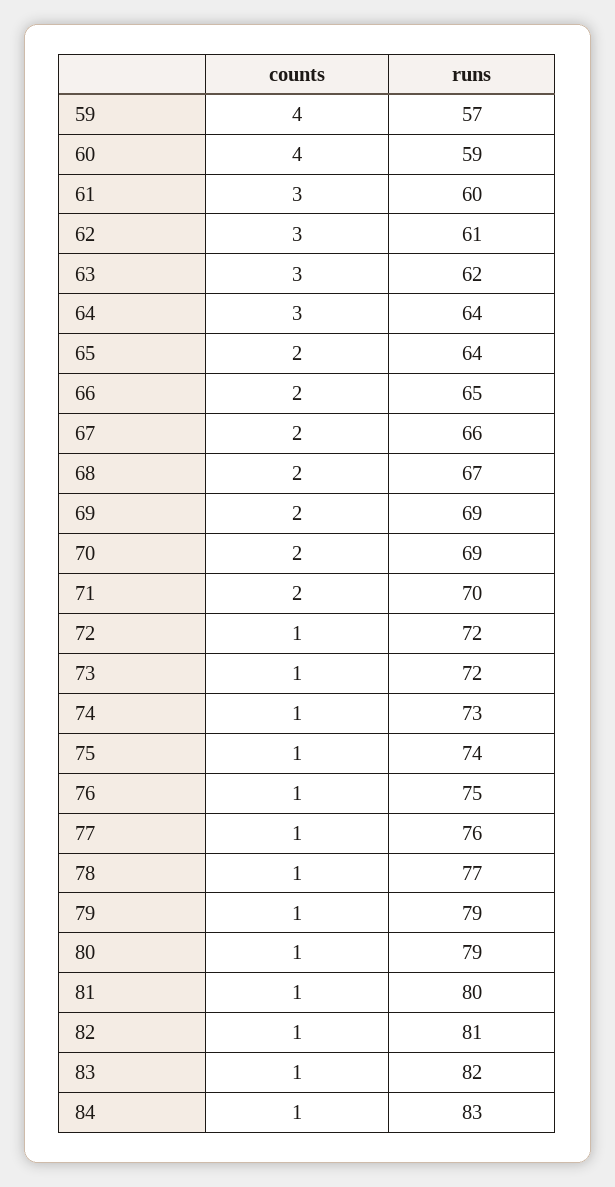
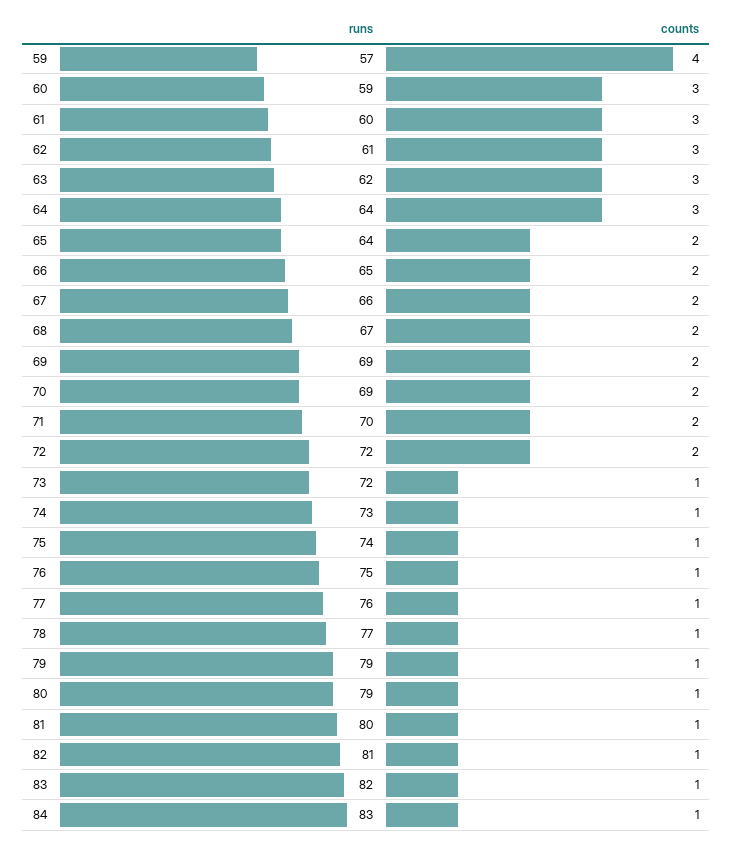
counts, 60: 4 -> 3
counts, 72: 1 -> 2

